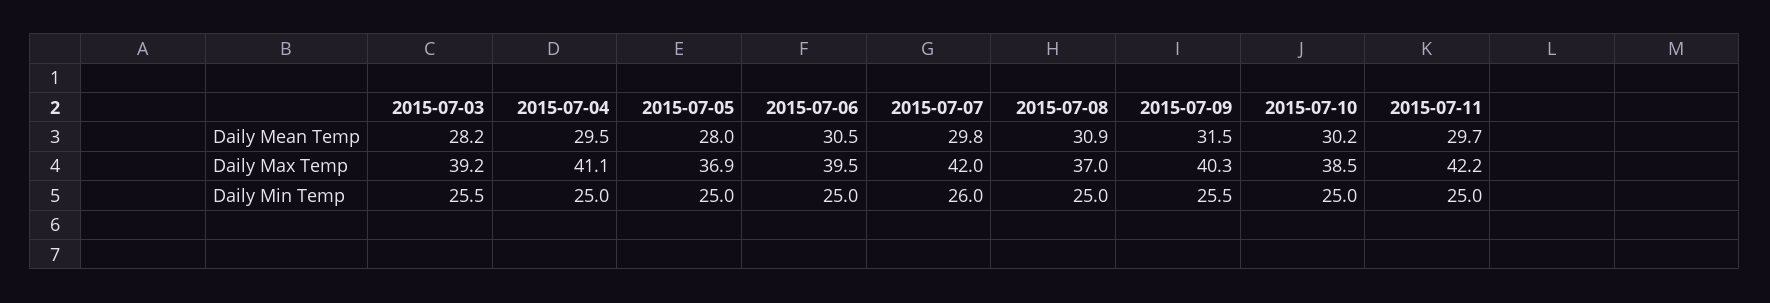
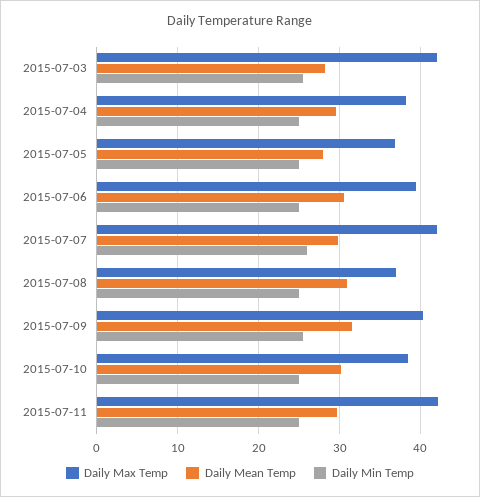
Daily Max Temp, 2015-07-03: 39.2 -> 42
Daily Max Temp, 2015-07-04: 41.1 -> 38

